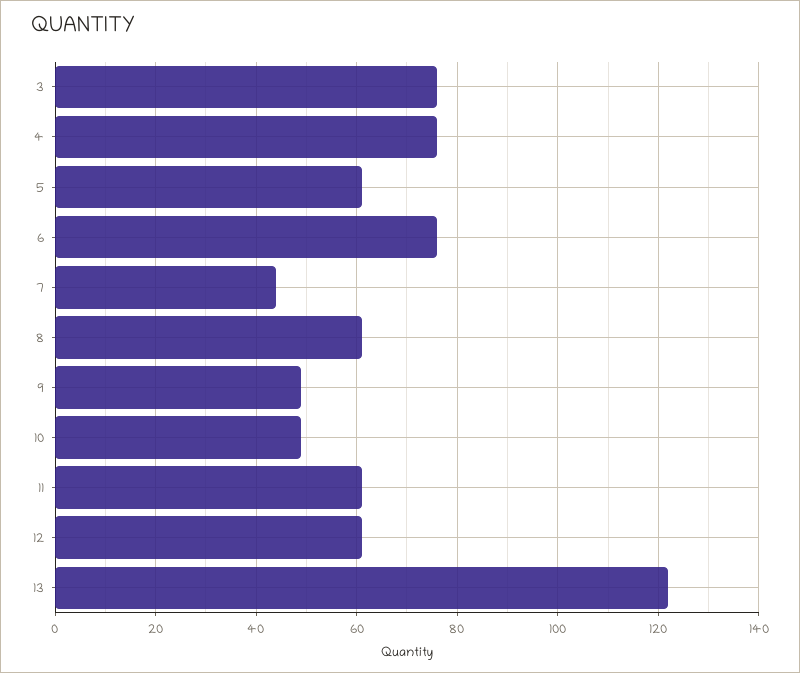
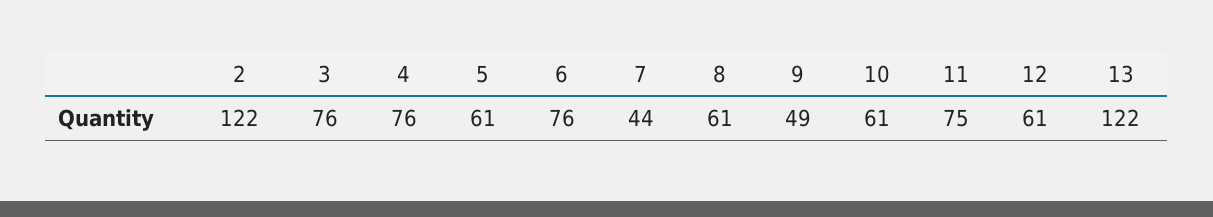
10: 50 -> 61
11: 60 -> 75
2: none -> 122

